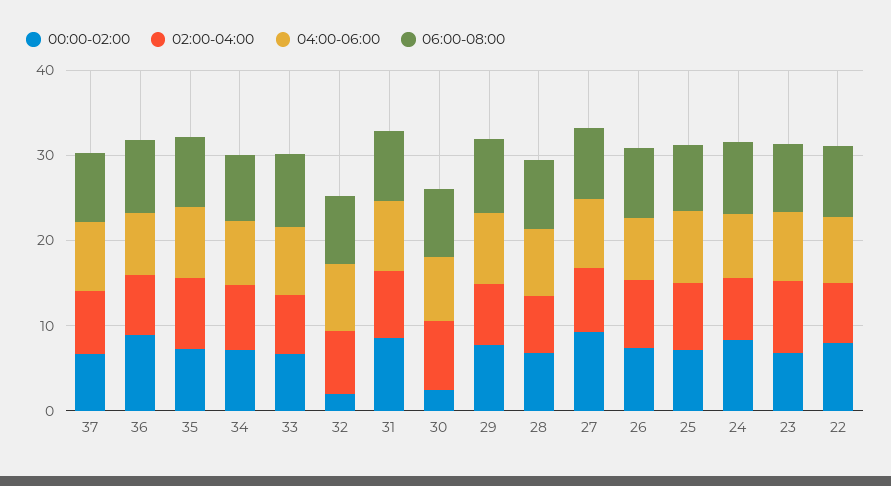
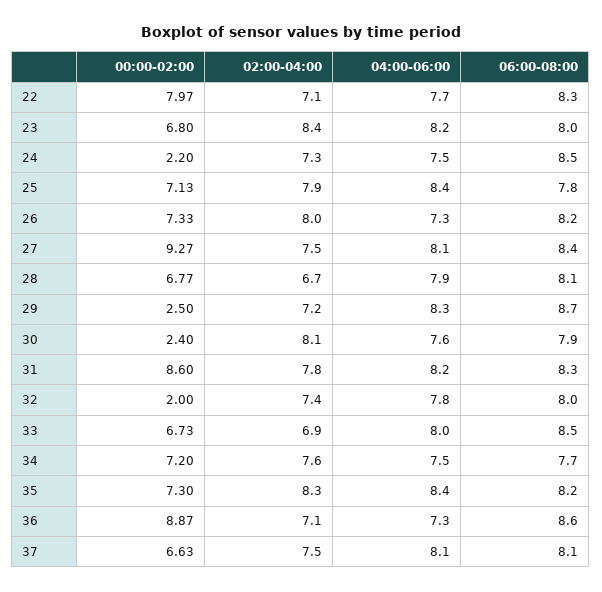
00:00-02:00, 29: 8 -> 2.5
00:00-02:00, 24: 8 -> 2.2

